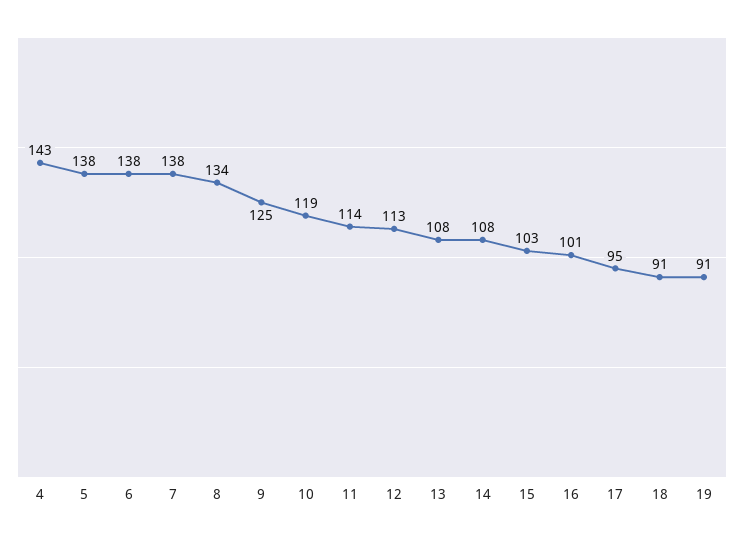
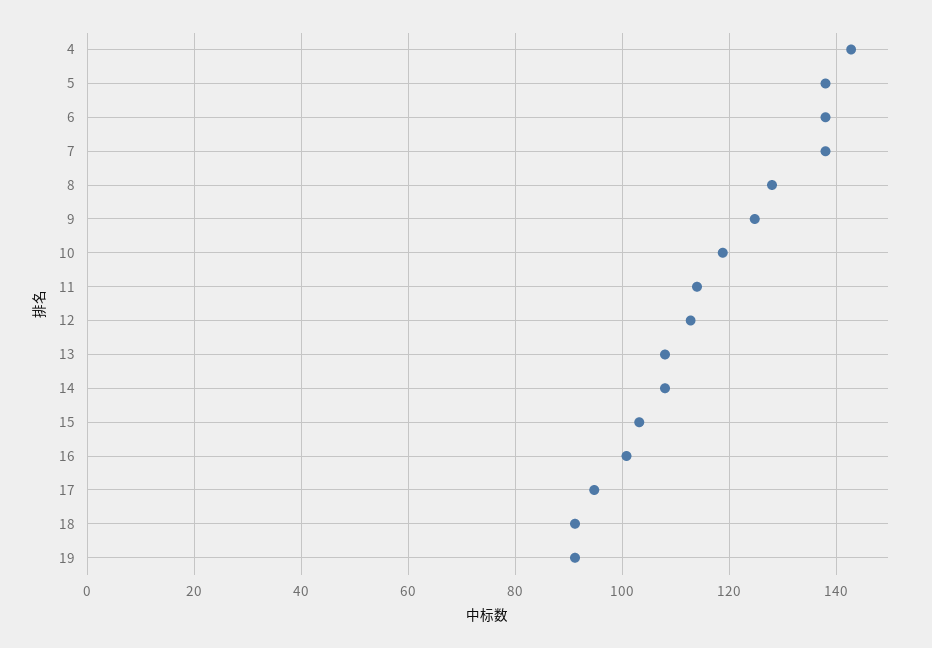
8: 134 -> 128

